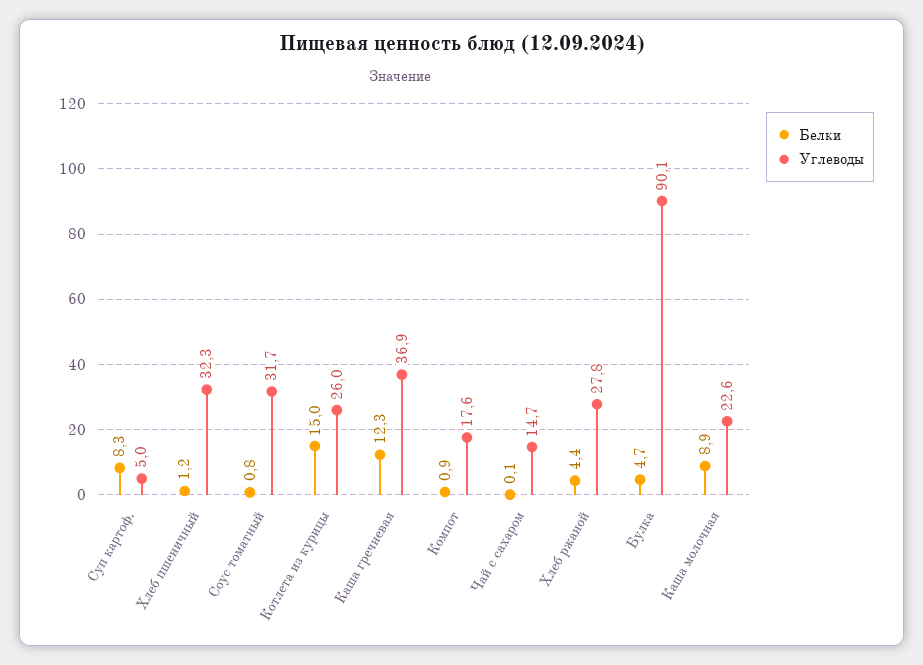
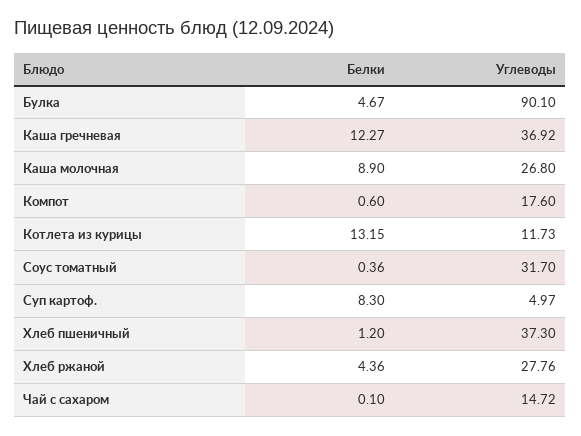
Углеводы, Хлеб пшеничный: 32.3 -> 37.3
Белки, Соус томатный: 0.8 -> 0.36
Белки, Котлета из курицы: 15 -> 13.15
Углеводы, Котлета из курицы: 26 -> 11.73
Белки, Компот: 0.9 -> 0.6
Углеводы, Каша молочная: 22.6 -> 26.8

